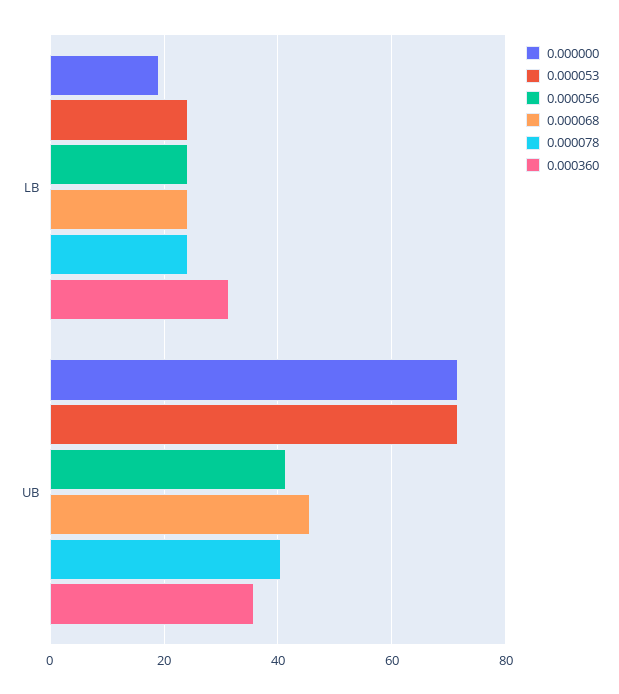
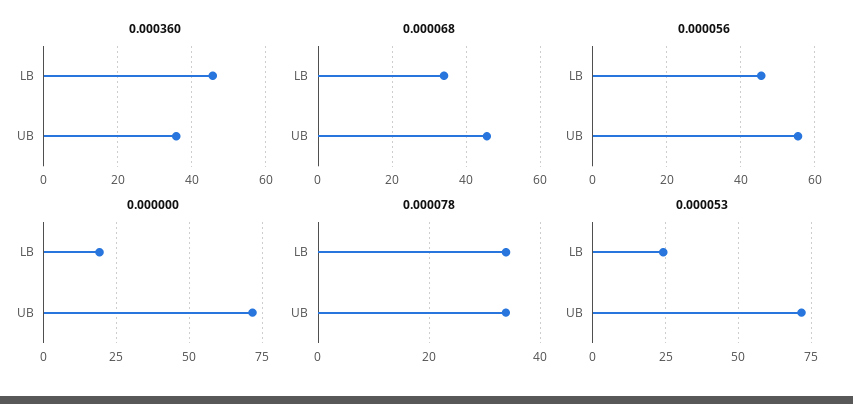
0.000056, LB: 24 -> 46
0.000068, LB: 24 -> 34
0.000078, LB: 24 -> 34
0.000360, LB: 32 -> 46
0.000056, UB: 42 -> 56
0.000078, UB: 40 -> 34

